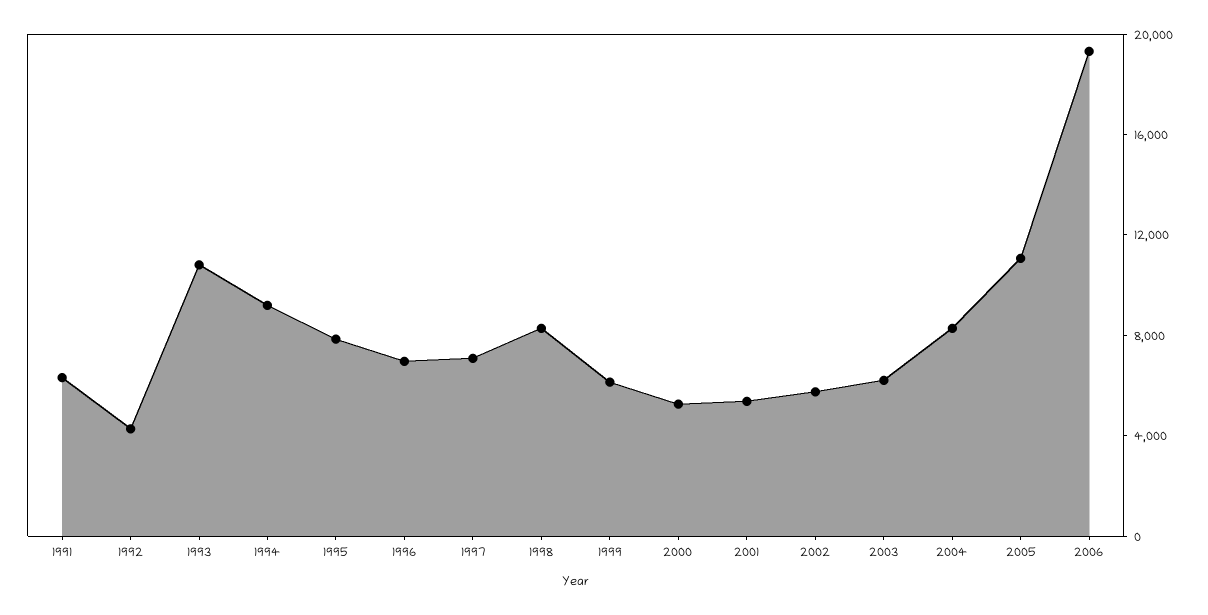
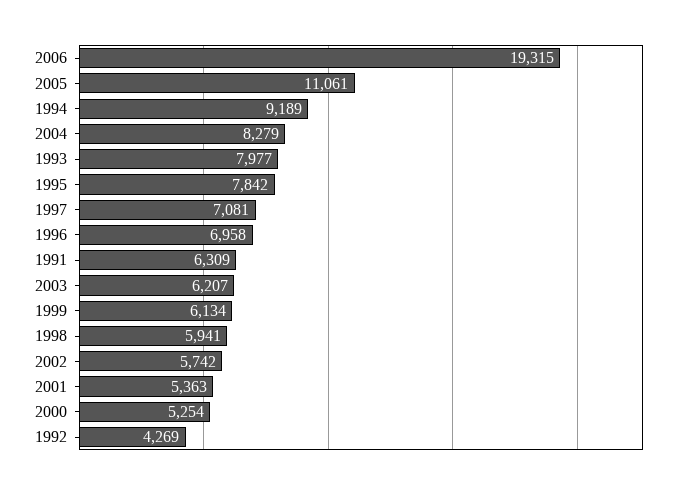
1993: 11000 -> 7977
1998: 8000 -> 5941

